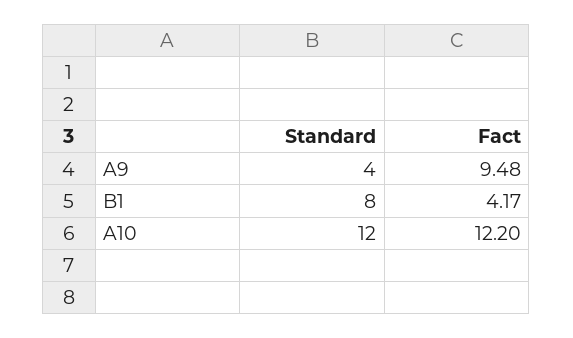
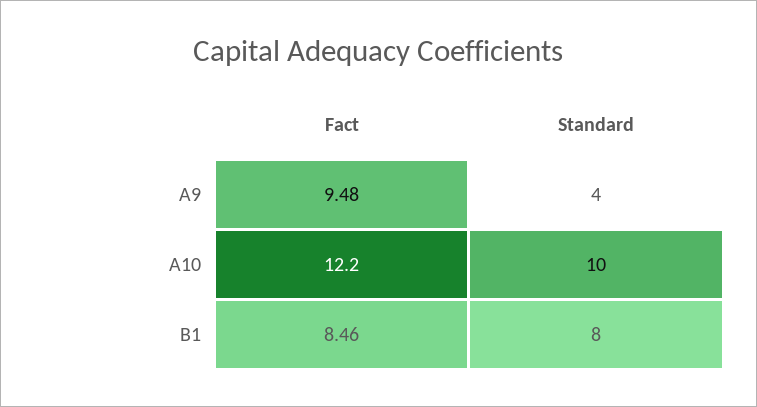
Fact, B1: 4.17 -> 8.46
Standard, A10: 12 -> 10

